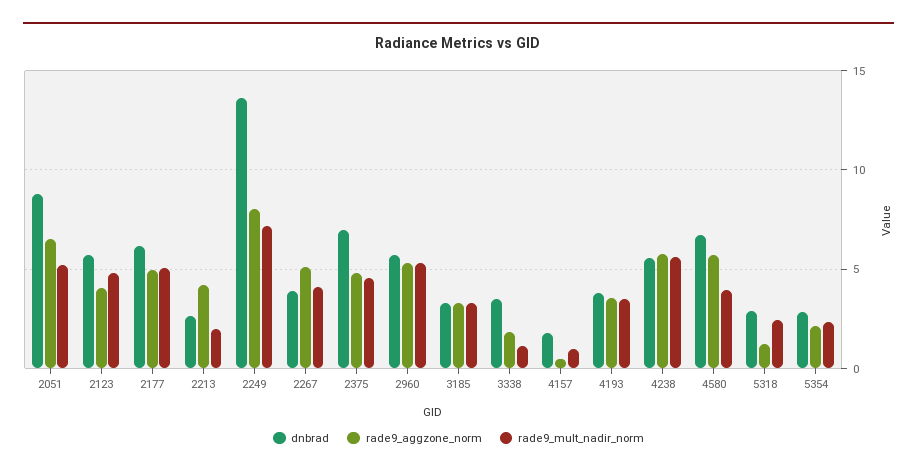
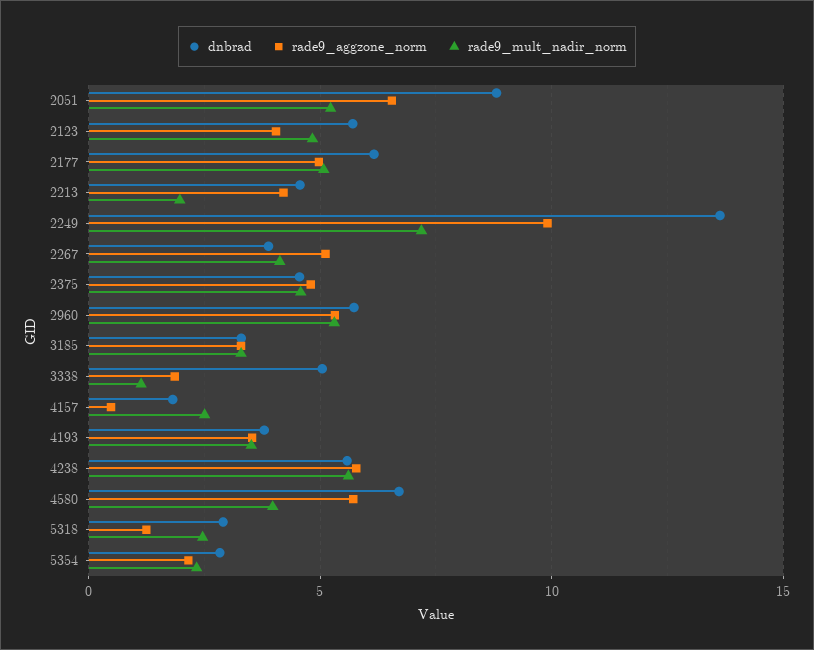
dnbrad, 2213: 2.5 -> 4.5
rade9_aggzone_norm, 2249: 8 -> 10
dnbrad, 2375: 7 -> 4.5
dnbrad, 3338: 3.5 -> 5
rade9_mult_nadir_norm, 4157: 1 -> 2.5

